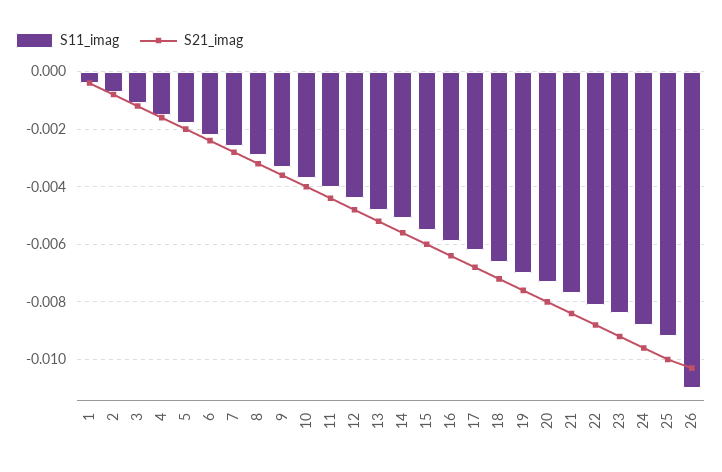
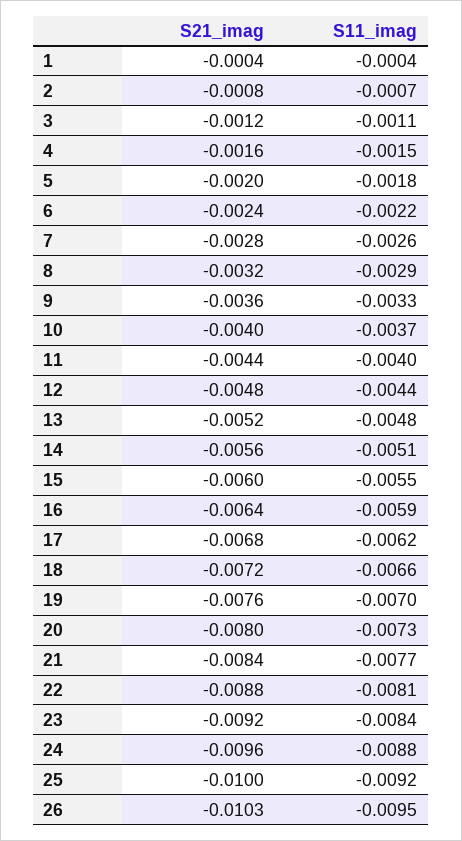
S11_imag, 26: -0.011 -> -0.0095

